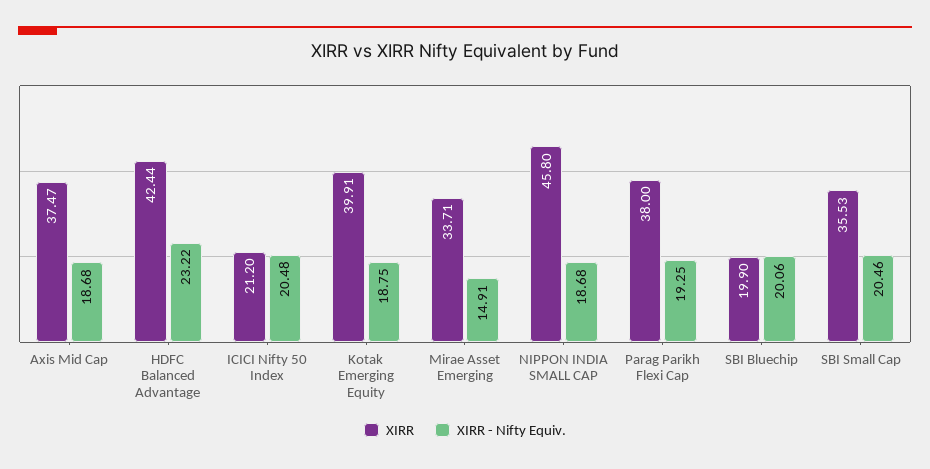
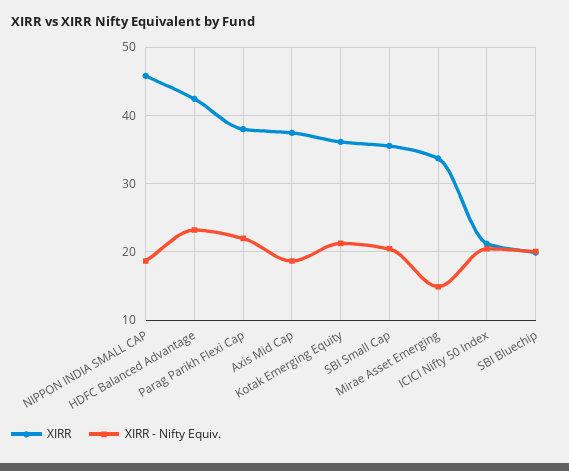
XIRR, Kotak Emerging Equity: 39.91 -> 36
XIRR - Nifty Equiv., Kotak Emerging Equity: 18.75 -> 21
XIRR - Nifty Equiv., Parag Parikh Flexi Cap: 19.25 -> 22

